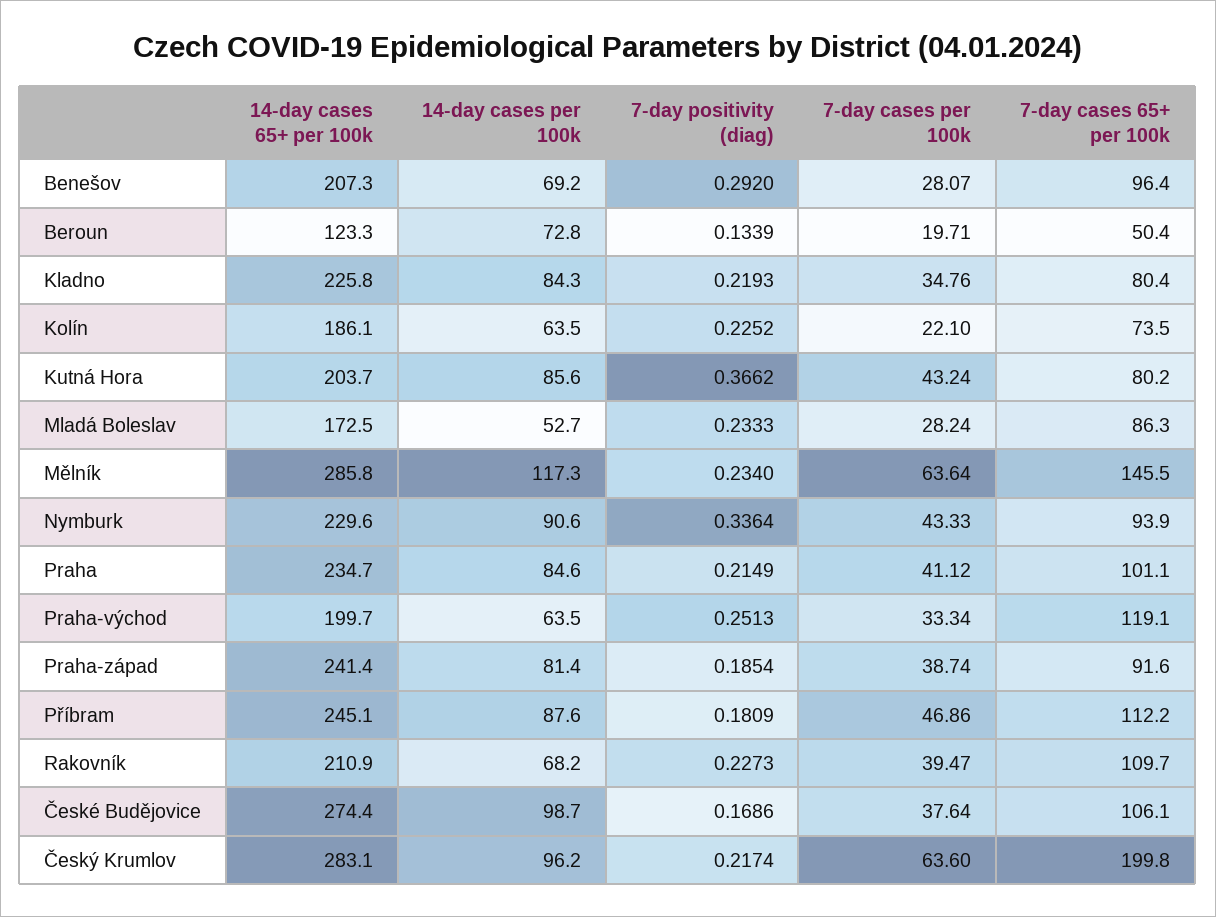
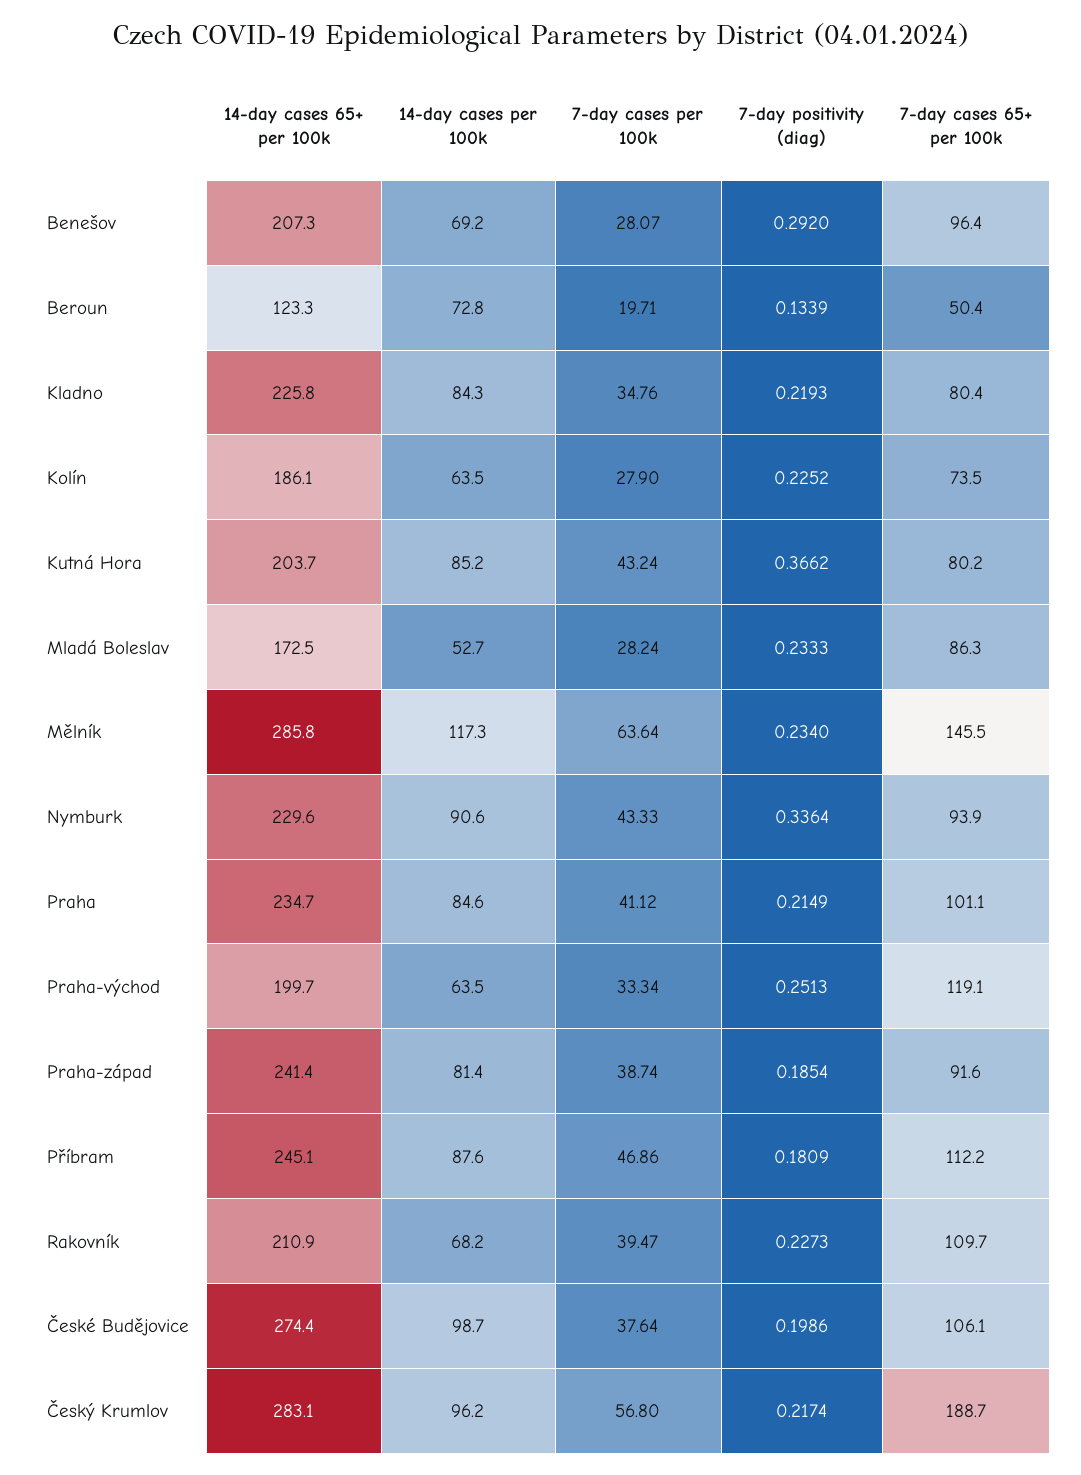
7-day cases per 100k, Kolín: 22.1 -> 27.9
14-day cases per 100k, Kutná Hora: 85.6 -> 85.2
7-day positivity (diag), České Budějovice: 0.1686 -> 0.1986
7-day cases per 100k, Český Krumlov: 63.6 -> 56.8
7-day cases 65+ per 100k, Český Krumlov: 199.8 -> 188.7

